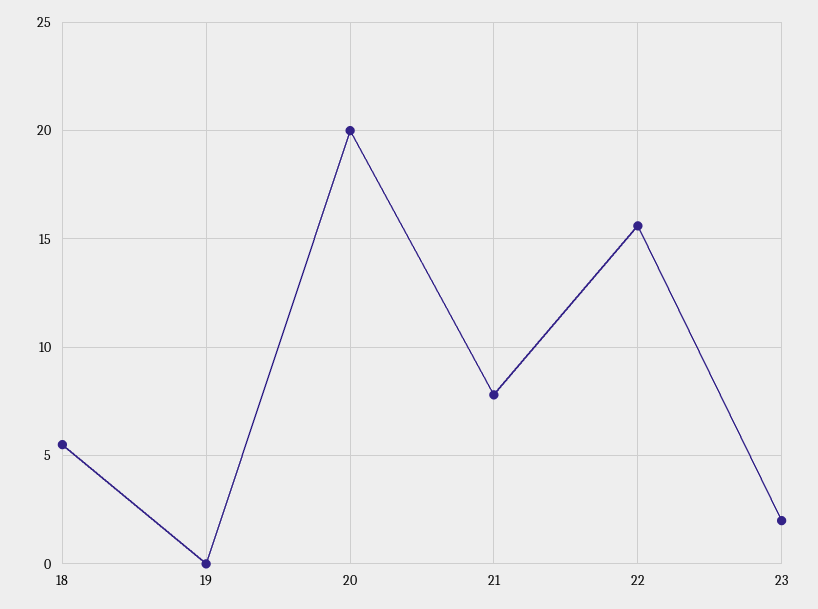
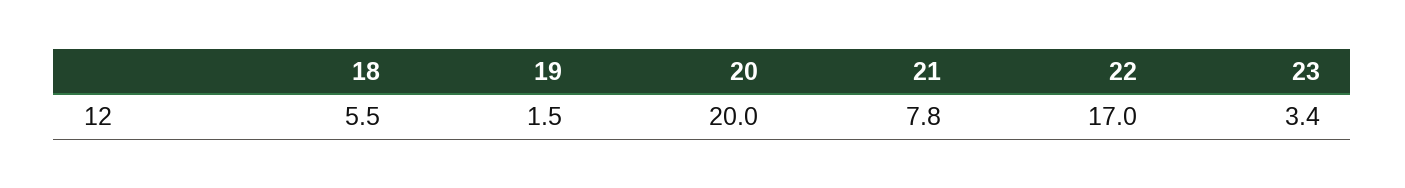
19: 0 -> 1.5
22: 15.5 -> 17
23: 2 -> 3.4

